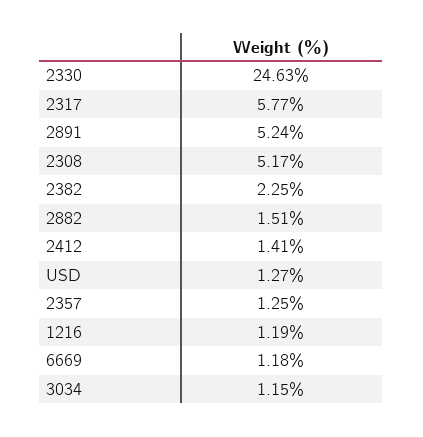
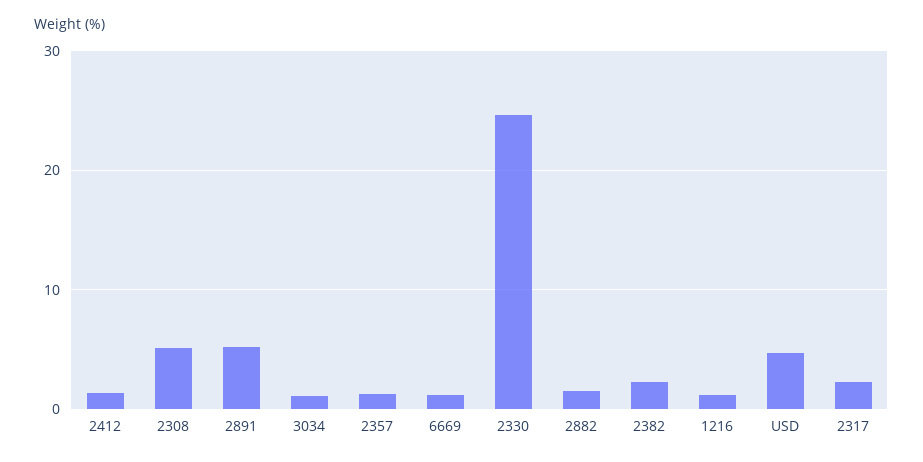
2317: 5.77 -> 2
USD: 1.27 -> 5

